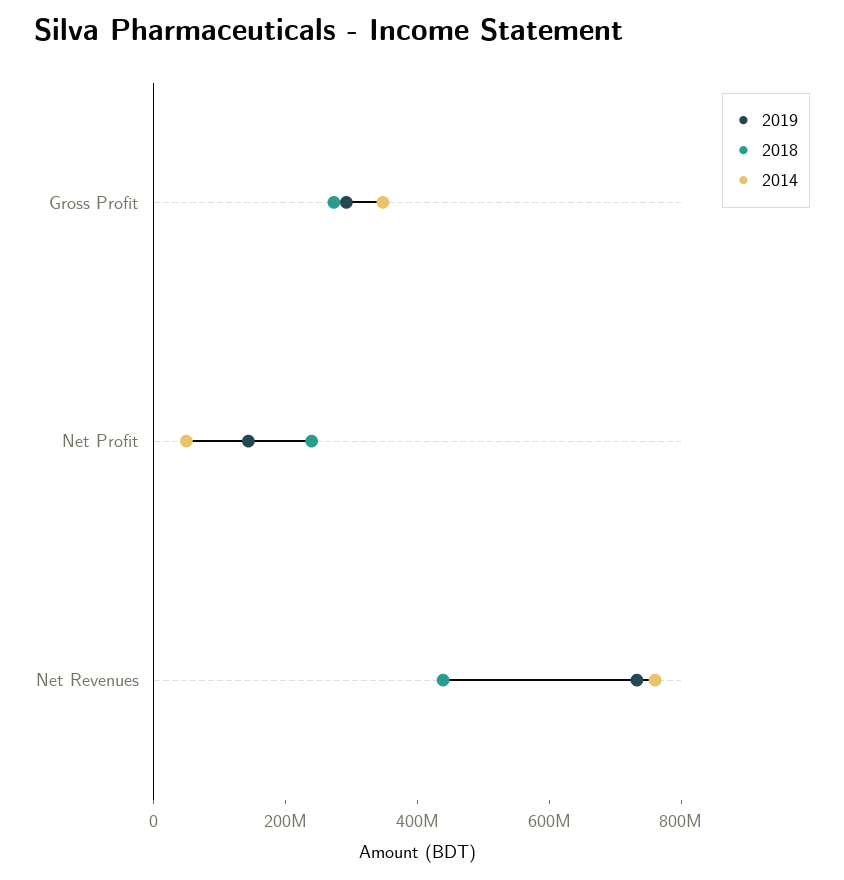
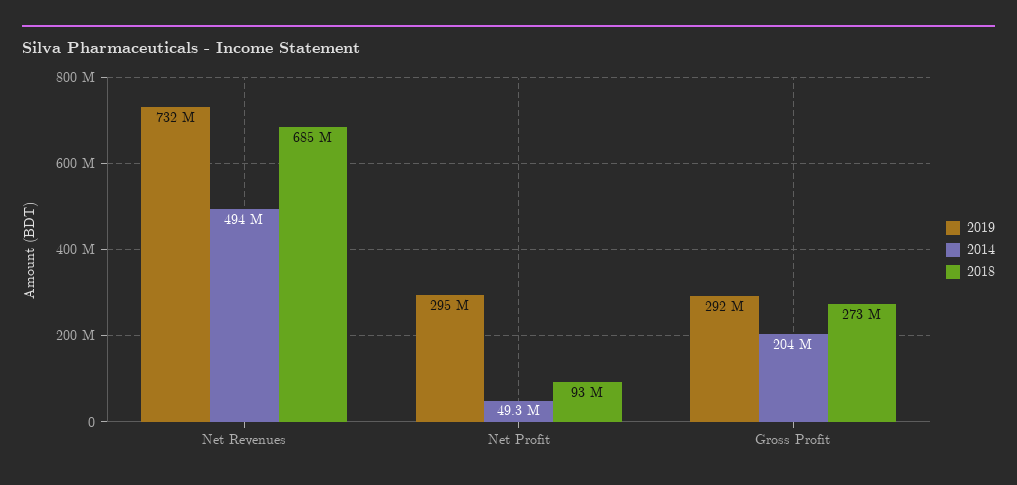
2014, Gross Profit: 350000000 -> 204000000
2019, Net Profit: 150000000 -> 295000000
2018, Net Profit: 250000000 -> 93000000
2018, Net Revenues: 450000000 -> 685000000
2014, Net Revenues: 750000000 -> 494000000

